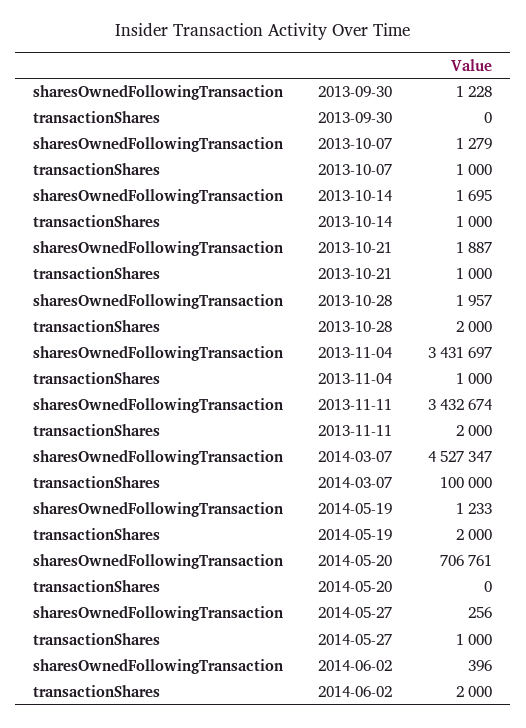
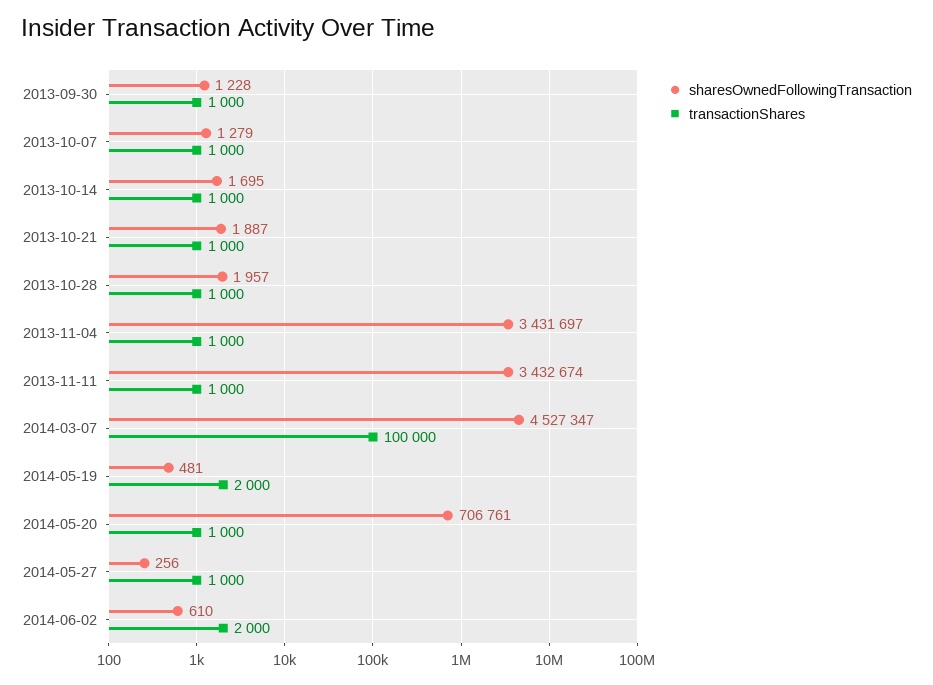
transactionShares, 2013-09-30: 0 -> 1000
transactionShares, 2013-10-28: 2000 -> 1000
transactionShares, 2013-11-11: 2000 -> 1000
sharesOwnedFollowingTransaction, 2014-05-19: 1233 -> 481
transactionShares, 2014-05-20: 0 -> 1000
sharesOwnedFollowingTransaction, 2014-06-02: 396 -> 610

